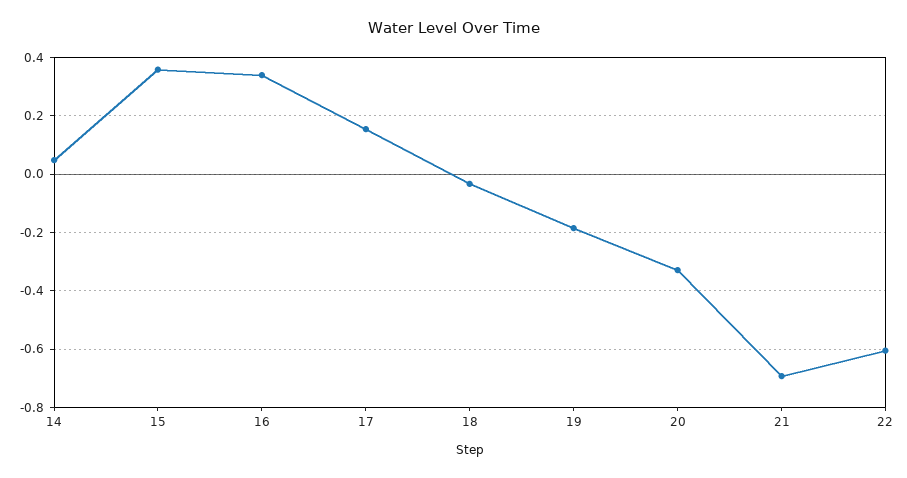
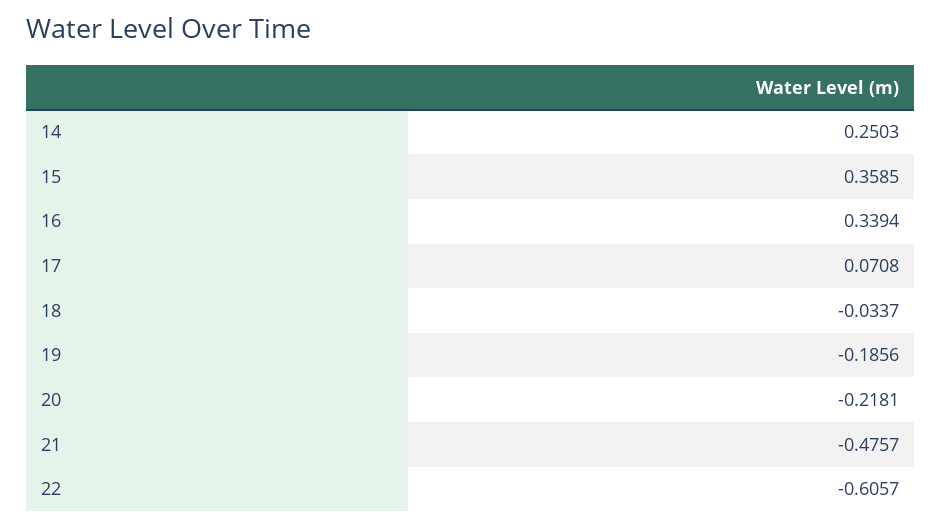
14: 0.05 -> 0.2503
17: 0.15 -> 0.0708
20: -0.325 -> -0.2181
21: -0.7 -> -0.4757

